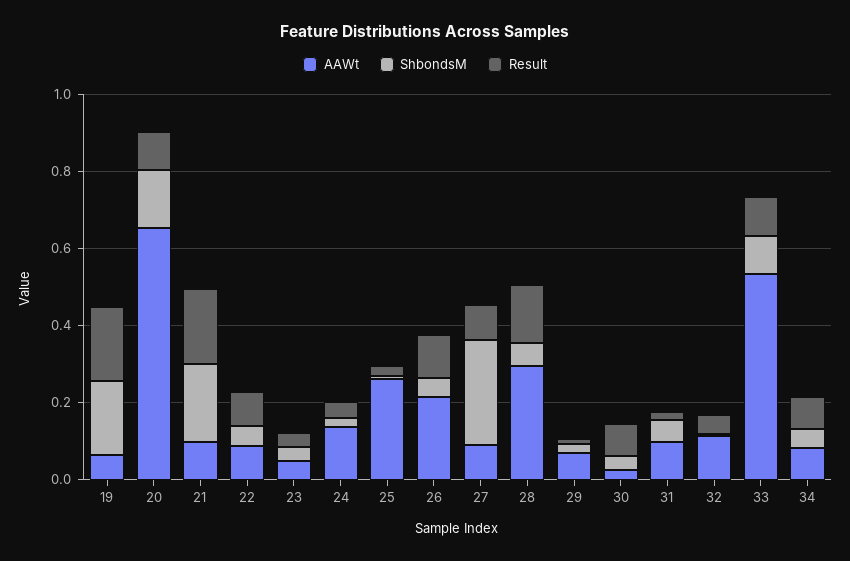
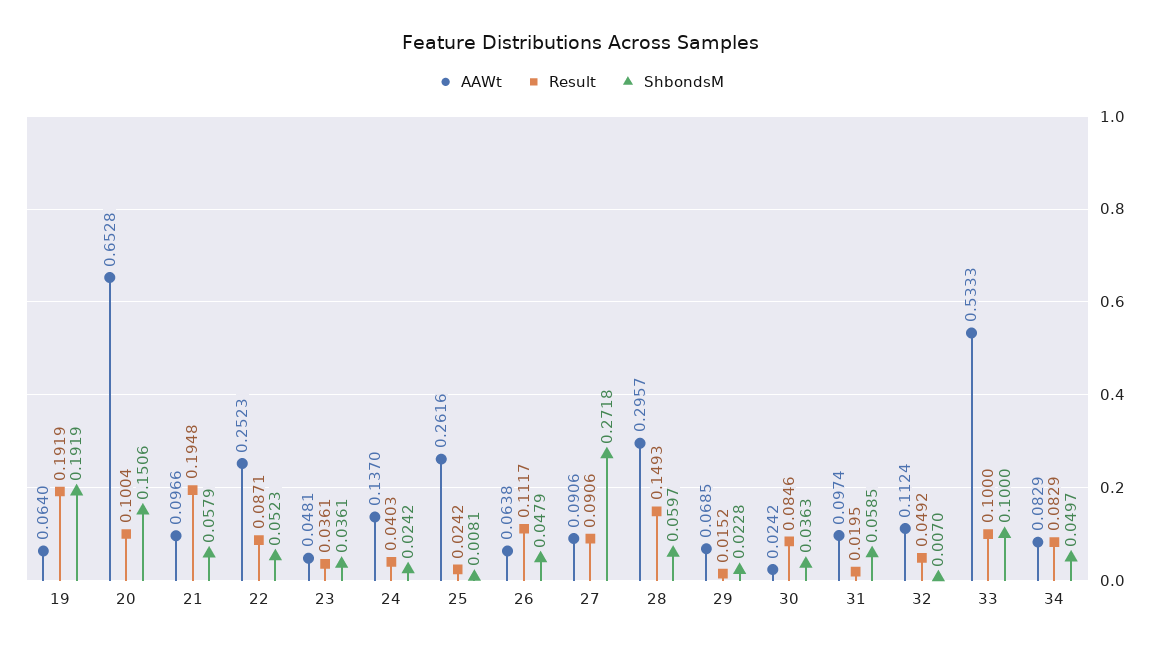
ShbondsM, 21: 0.2 -> 0.0579
AAWt, 22: 0.1 -> 0.2523
AAWt, 26: 0.2 -> 0.0638

